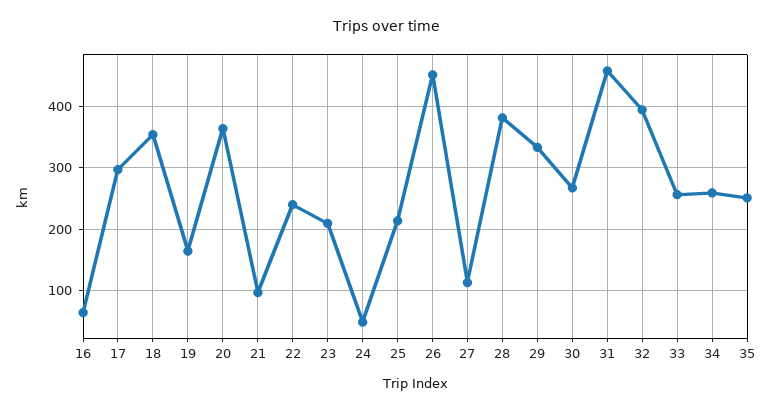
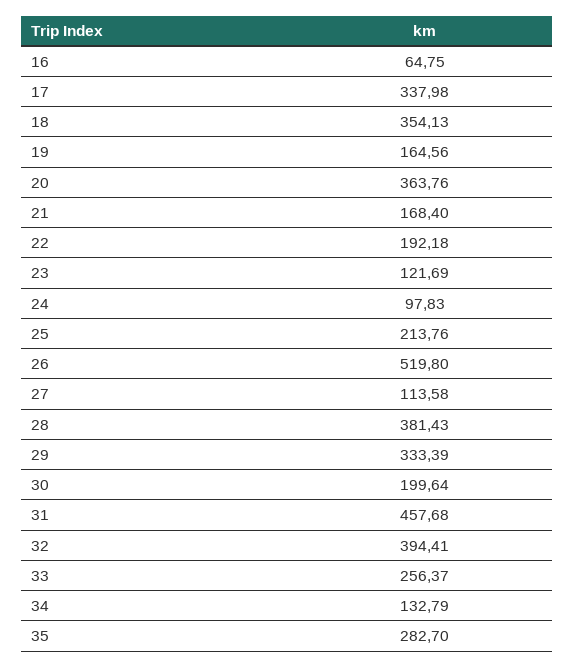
17: 300 -> 337.98
21: 100 -> 168.4
22: 240 -> 192.18
23: 210 -> 121.69
24: 50 -> 97.83
26: 450 -> 519.8
30: 270 -> 199.64
34: 260 -> 132.79
35: 250 -> 282.7

